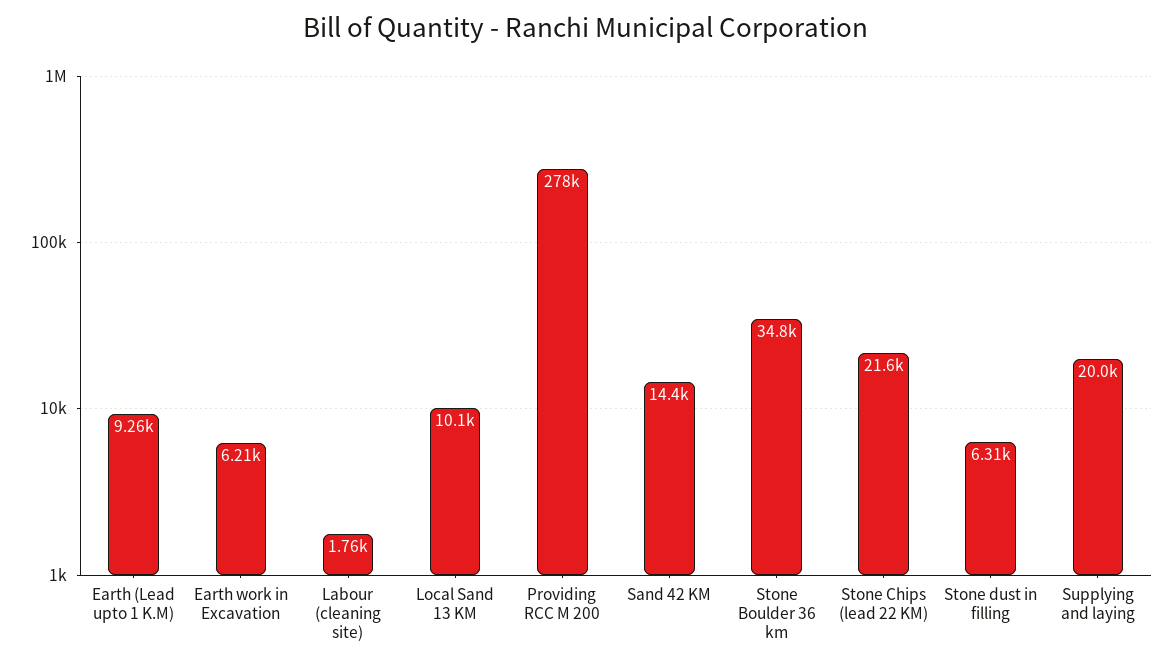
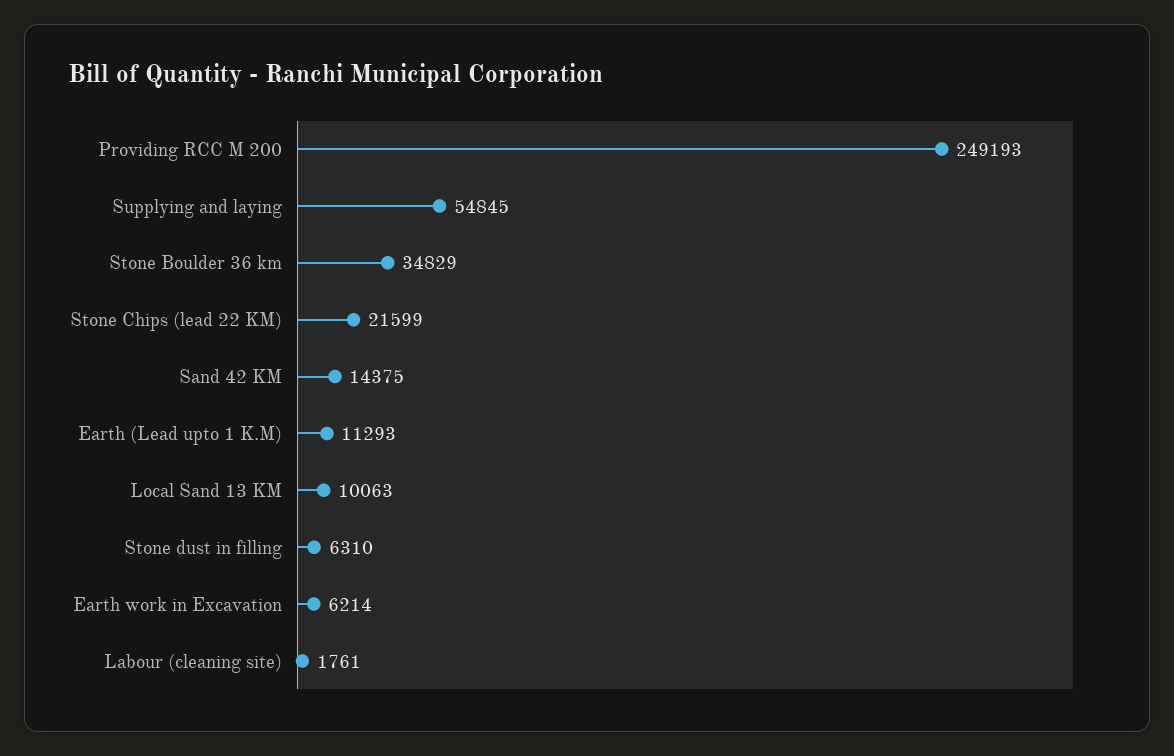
Earth (Lead upto 1 K.M): 9260 -> 11293
Providing RCC M 200: 278000 -> 249193
Supplying and laying: 20000 -> 54845

